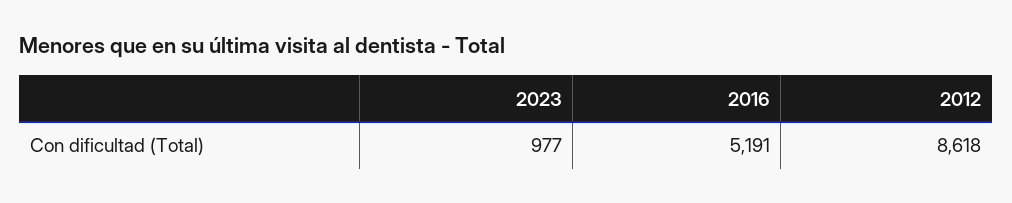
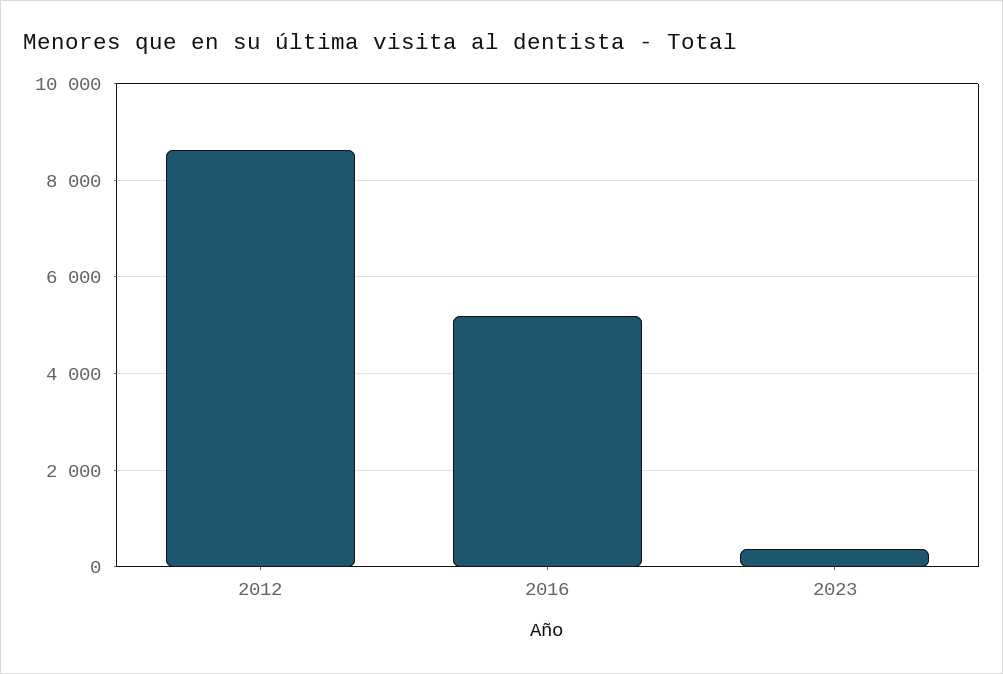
2023: 977 -> 400

